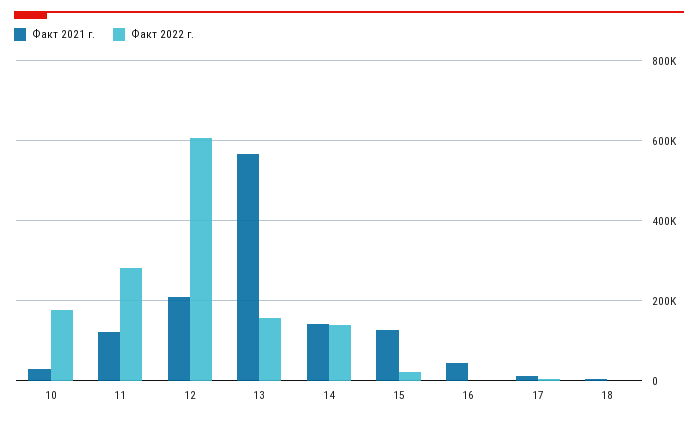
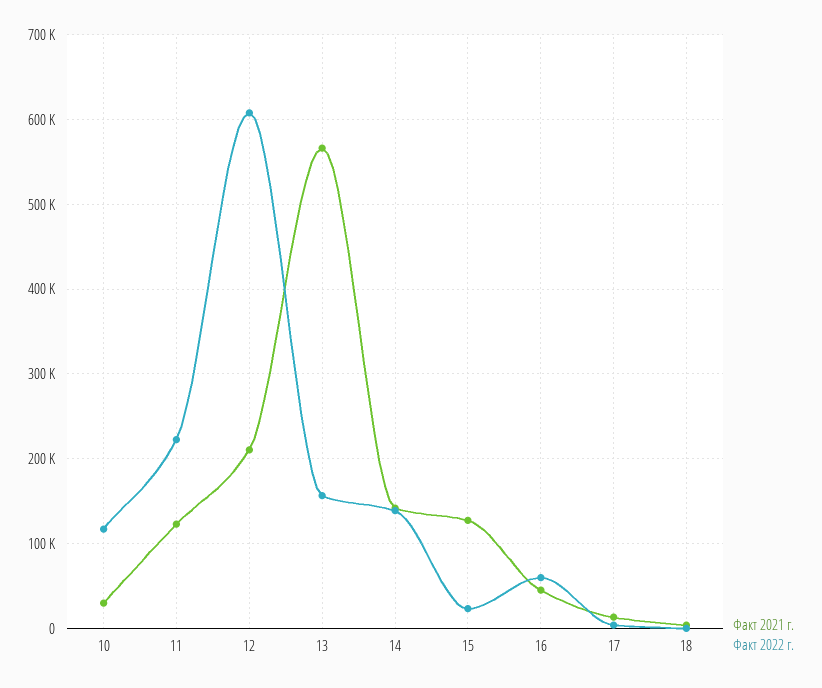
Факт 2022 г., 10: 180000 -> 120000
Факт 2022 г., 11: 280000 -> 220000
Факт 2022 г., 16: 0 -> 60000

